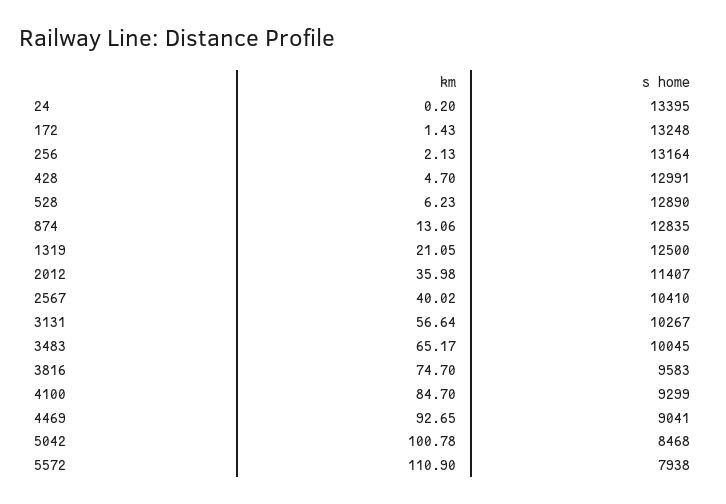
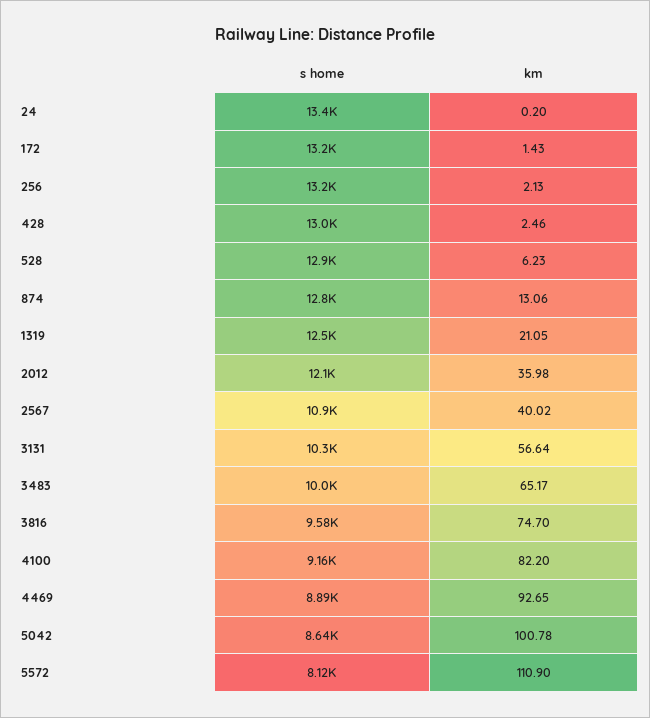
km, 428: 4.7 -> 2.46
s home, 2012: 11407 -> 12100
s home, 2567: 10410 -> 10900
km, 4100: 84.7 -> 82.2
s home, 4100: 9299 -> 9160
s home, 4469: 9041 -> 8890
s home, 5042: 8468 -> 8640
s home, 5572: 7938 -> 8120

